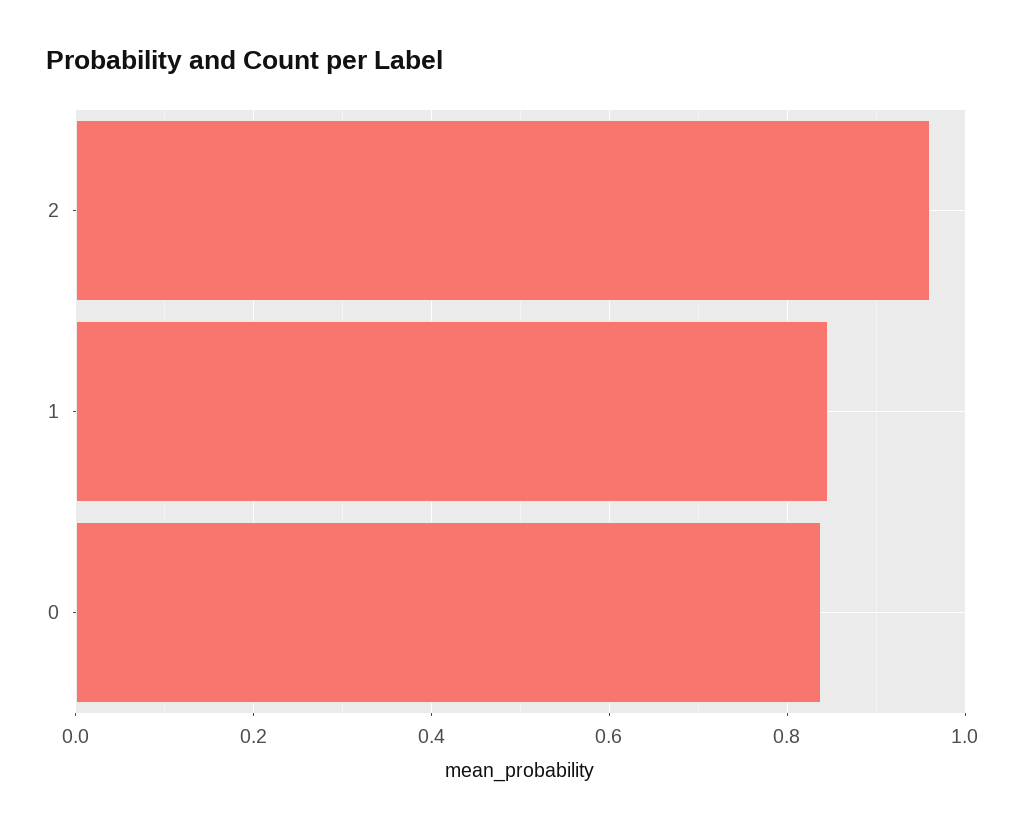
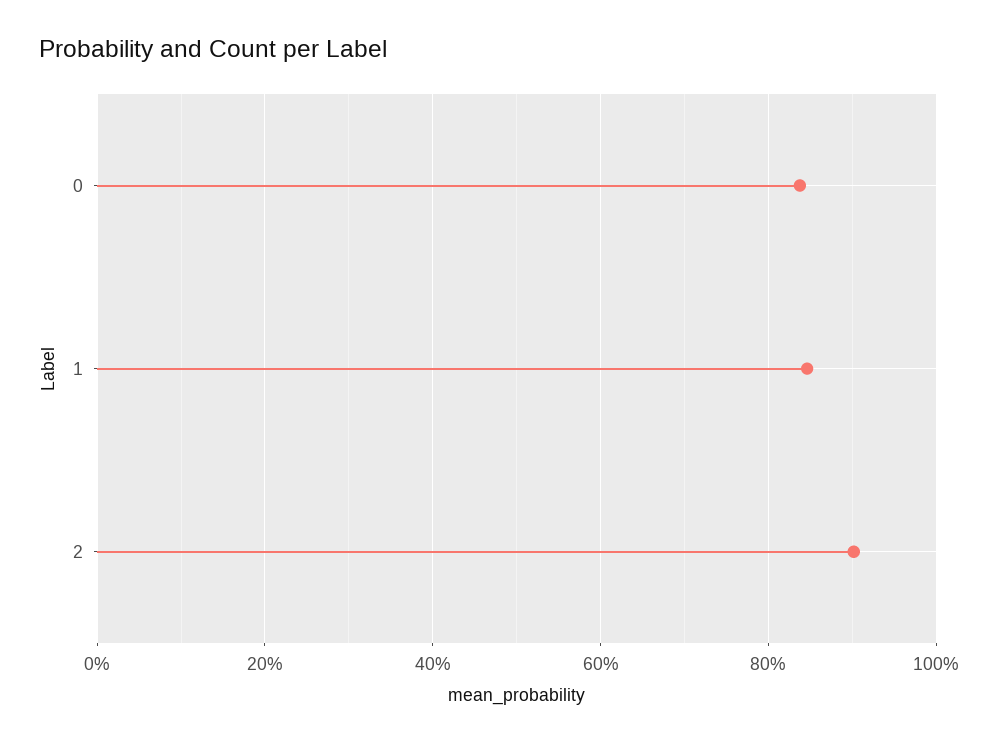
2: 0.96 -> 0.9

